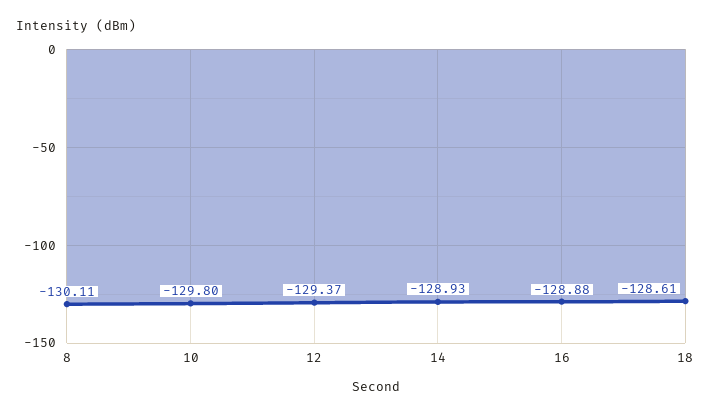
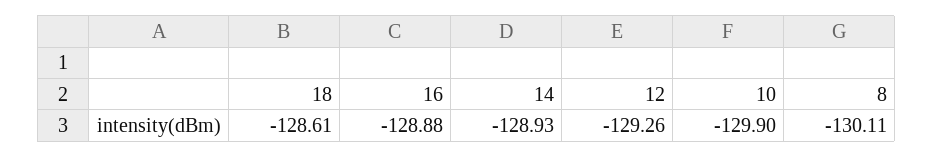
10: -129.8 -> -129.9
12: -129.37 -> -129.26

